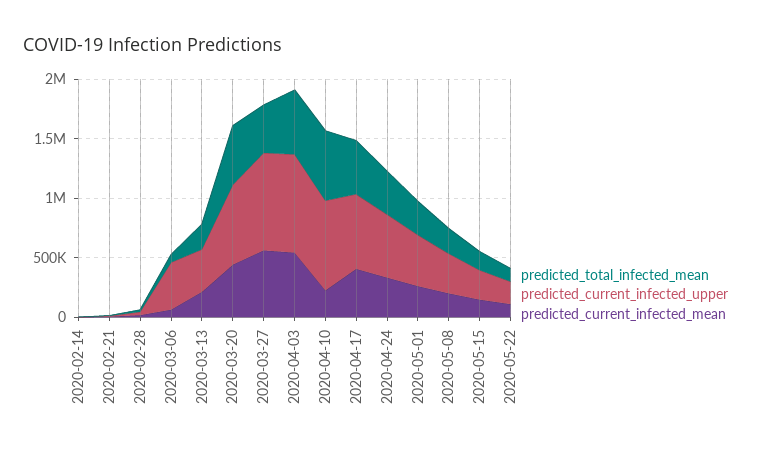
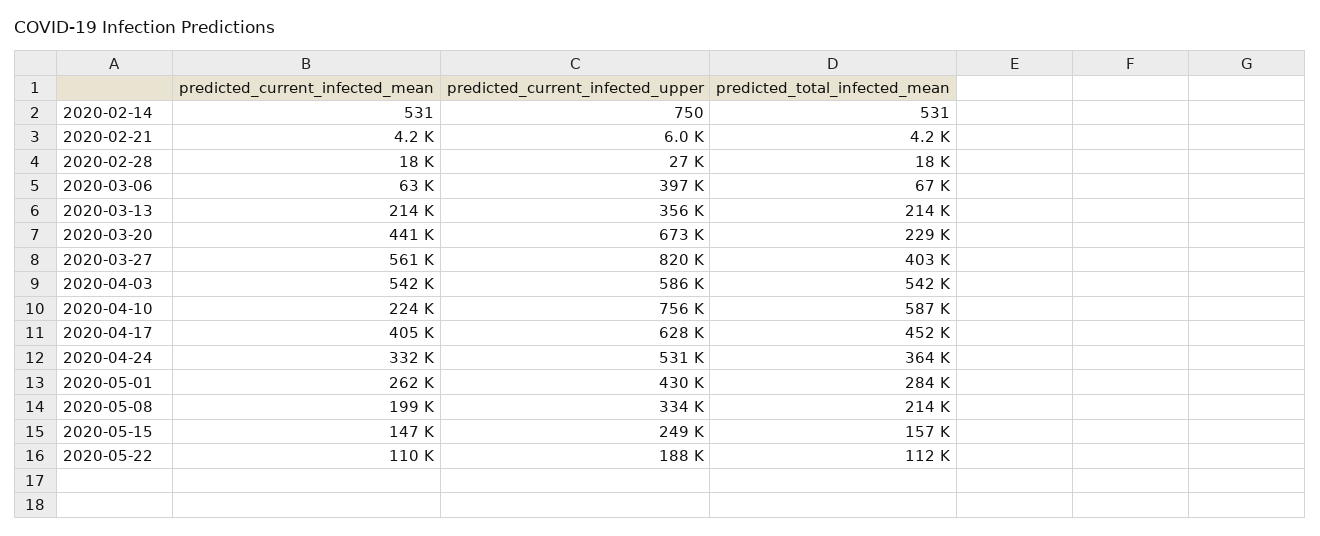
predicted_total_infected_mean, 2020-03-20: 500000 -> 229000
predicted_current_infected_upper, 2020-04-03: 800000 -> 586000

